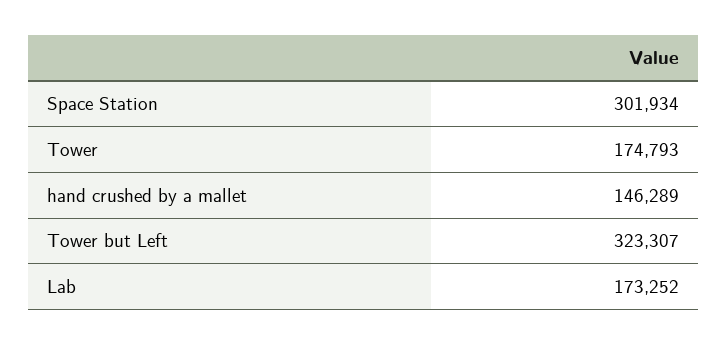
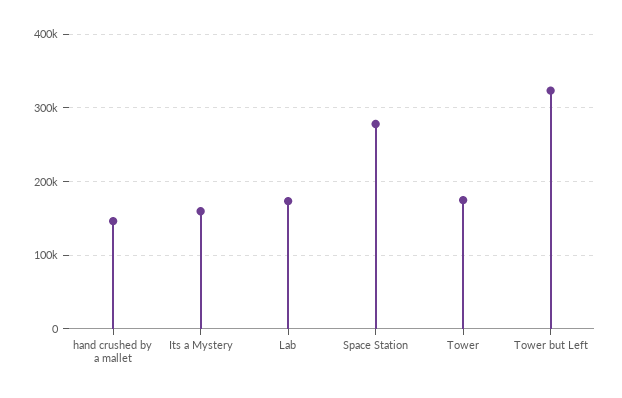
Space Station: 301934 -> 280000
Its a Mystery: none -> 160000

